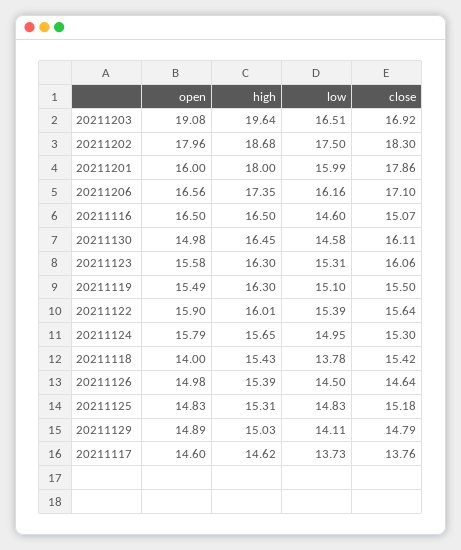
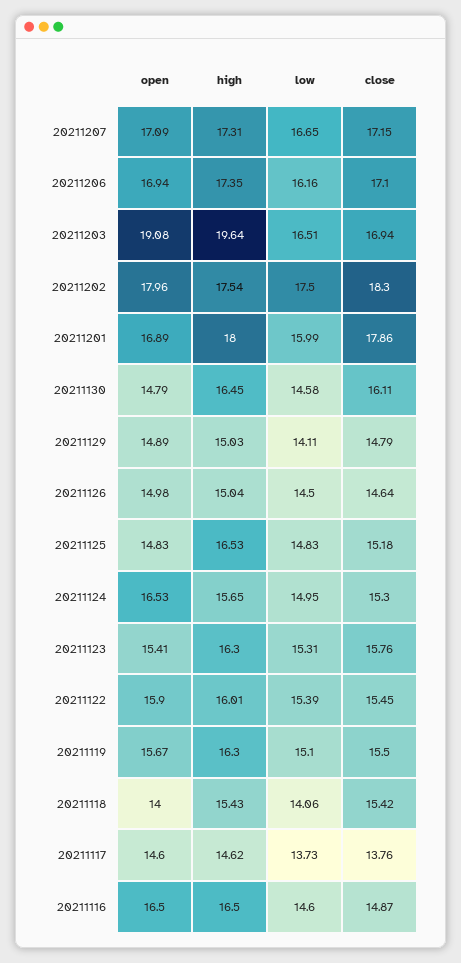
close, 20211203: 16.92 -> 16.94
high, 20211202: 18.68 -> 17.54
open, 20211201: 16 -> 16.89
open, 20211206: 16.56 -> 16.94
close, 20211116: 15.07 -> 14.87
open, 20211130: 14.98 -> 14.79
open, 20211123: 15.58 -> 15.41
close, 20211123: 16.06 -> 15.76
open, 20211119: 15.49 -> 15.67
close, 20211122: 15.64 -> 15.45
open, 20211124: 15.79 -> 16.53
low, 20211118: 13.78 -> 14.06
high, 20211126: 15.39 -> 15.04
high, 20211125: 15.31 -> 16.53
open, 20211207: none -> 17.09
high, 20211207: none -> 17.31
low, 20211207: none -> 16.65
close, 20211207: none -> 17.15

